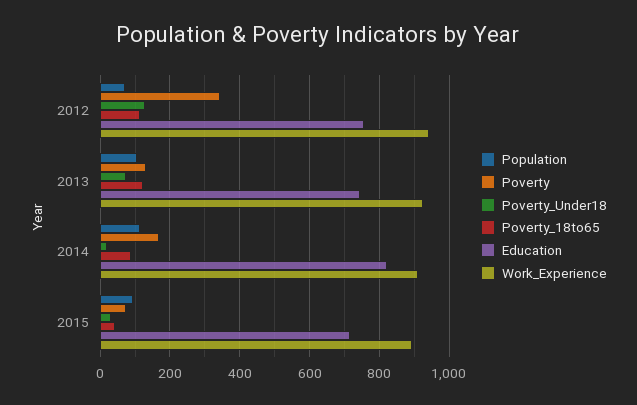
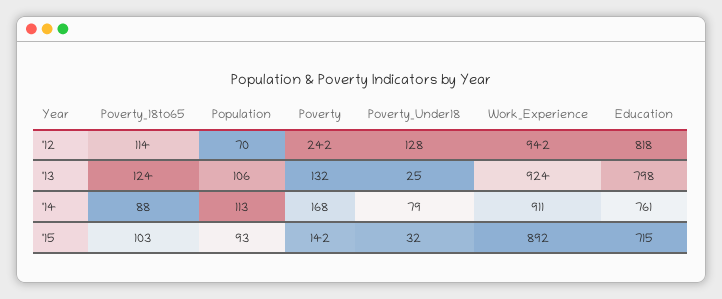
Poverty, 2012: 340 -> 242
Education, 2012: 760 -> 818
Poverty_Under18, 2013: 80 -> 25
Education, 2013: 740 -> 798
Poverty_Under18, 2014: 20 -> 79
Education, 2014: 820 -> 761
Poverty, 2015: 80 -> 142
Poverty_18to65, 2015: 40 -> 103

